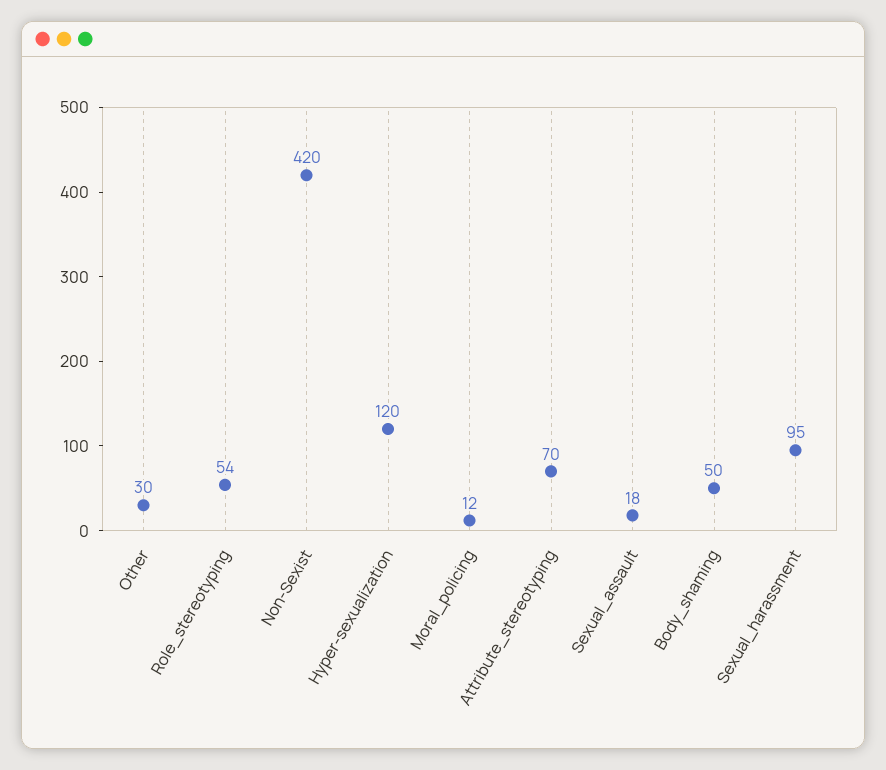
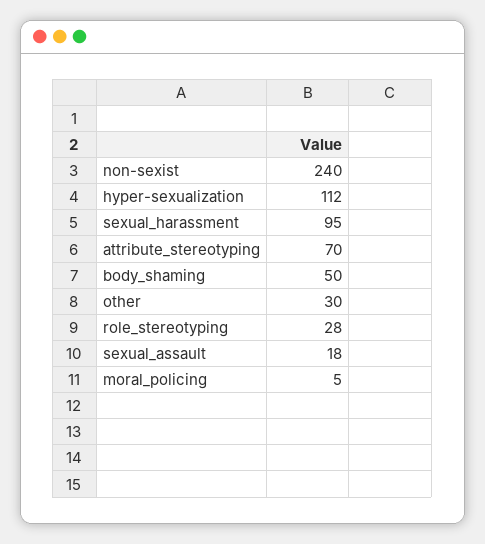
Role_stereotyping: 54 -> 28
Non-Sexist: 420 -> 240
Hyper-sexualization: 120 -> 112
Moral_policing: 12 -> 5

